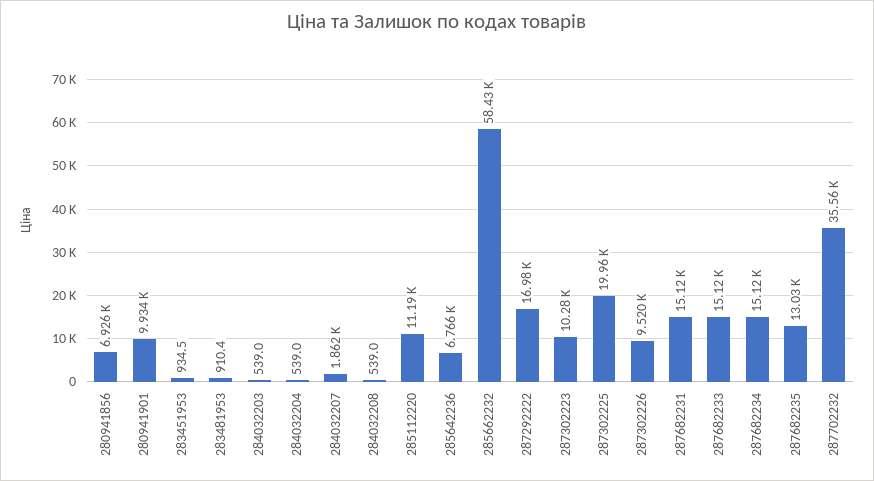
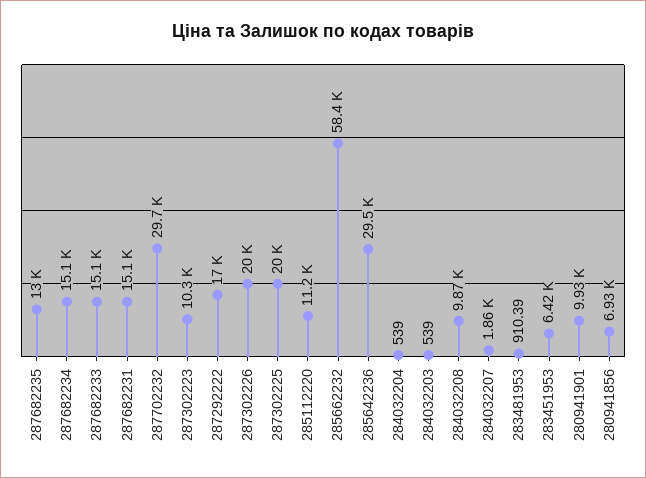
283451953: 934.5 -> 6420
284032208: 539 -> 9870
285642236: 6766 -> 29500
287302226: 9520 -> 20000
287702232: 35560 -> 29700

